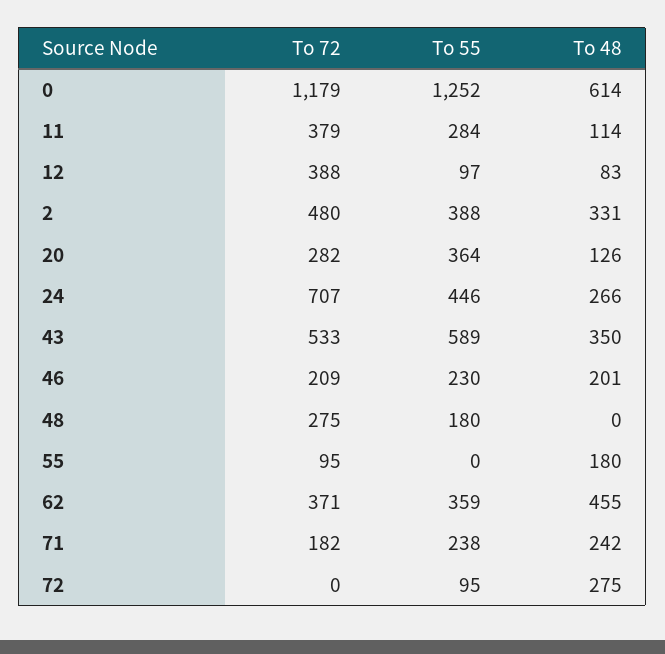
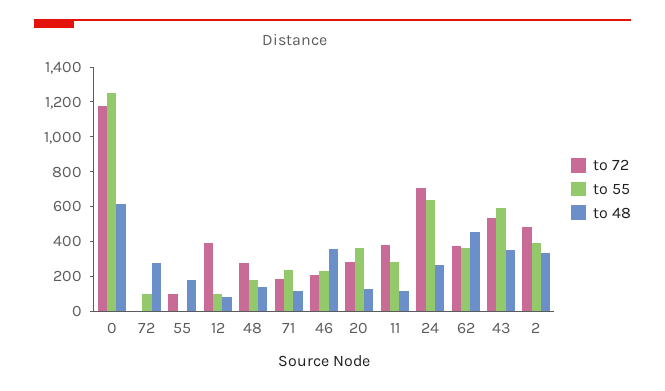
To 55, 24: 446 -> 650
To 48, 46: 201 -> 350
To 48, 48: 0 -> 150
To 48, 71: 242 -> 100

